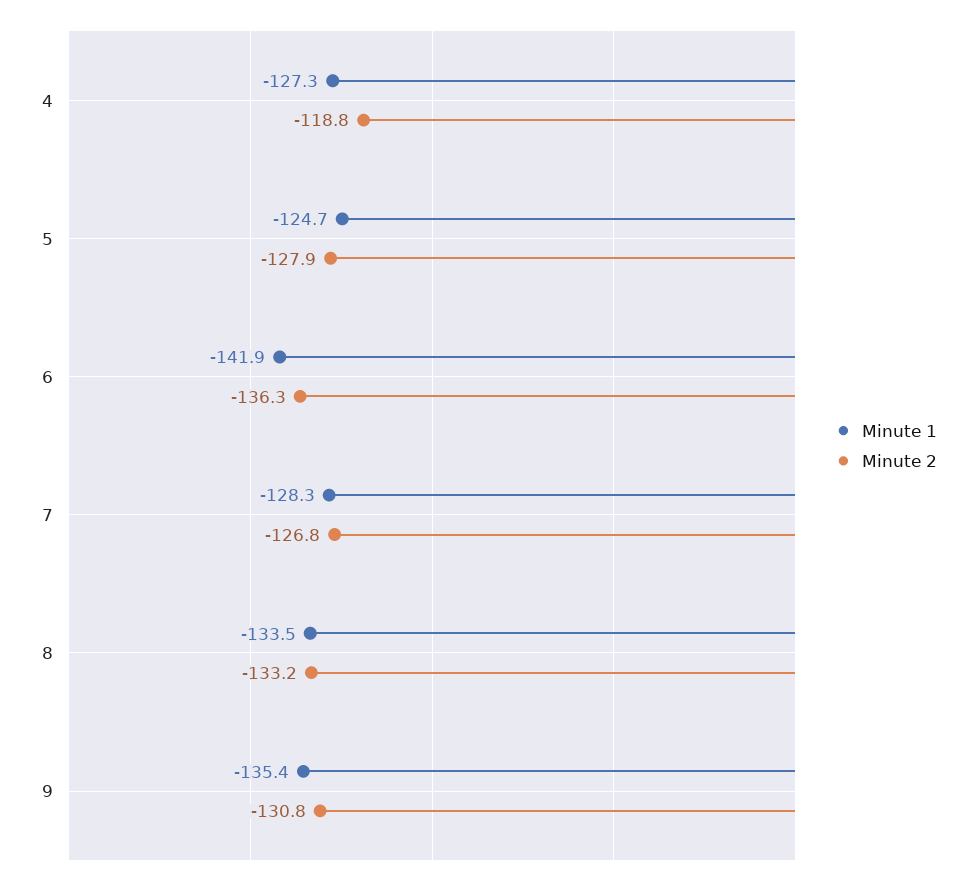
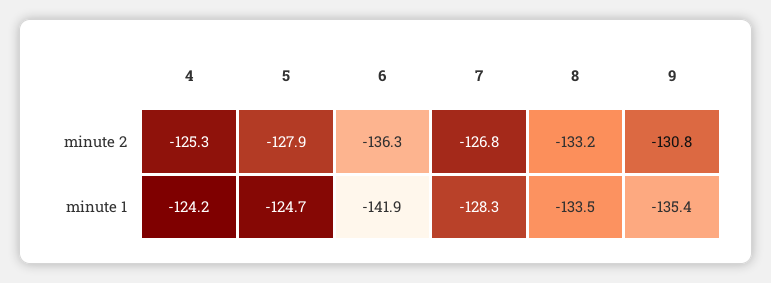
Minute 1, 4: -127.3 -> -124.2
Minute 2, 4: -118.8 -> -125.3

